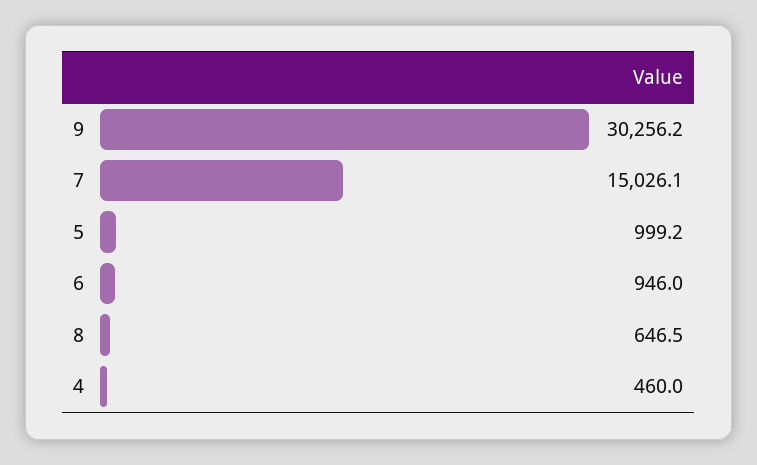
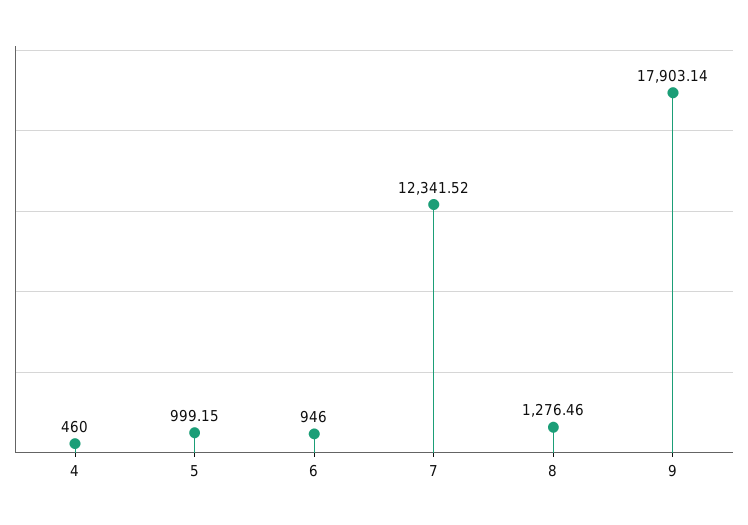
9: 30256.2 -> 17903.14
7: 15026.1 -> 12341.52
8: 646.5 -> 1276.46

